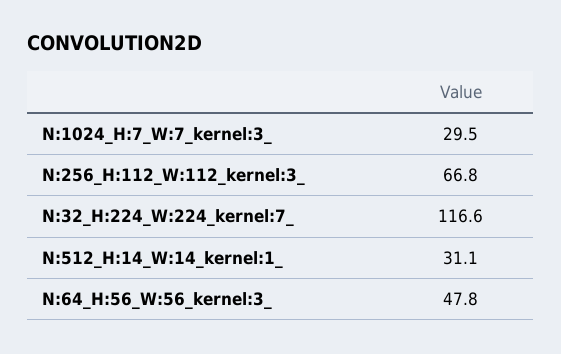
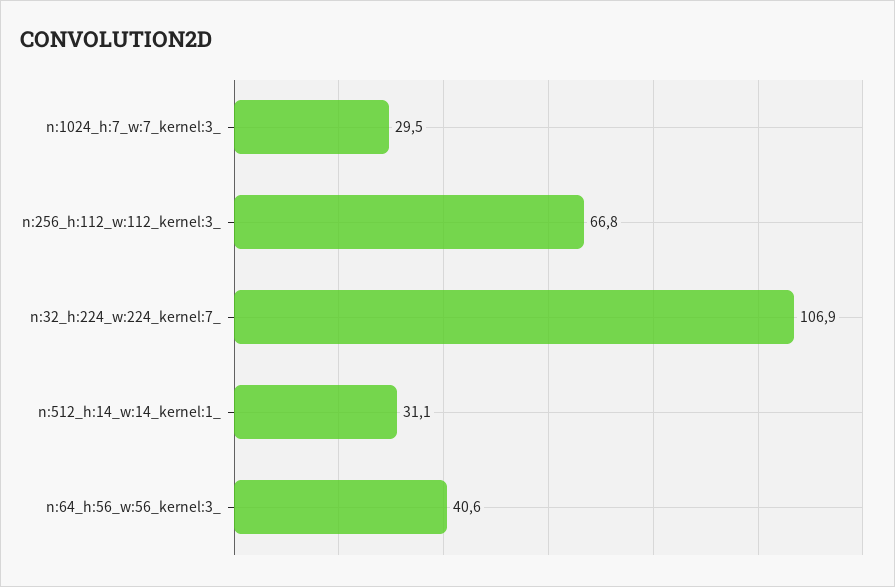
N:32_H:224_W:224_kernel:7_: 116.6 -> 106.9
N:64_H:56_W:56_kernel:3_: 47.8 -> 40.6

